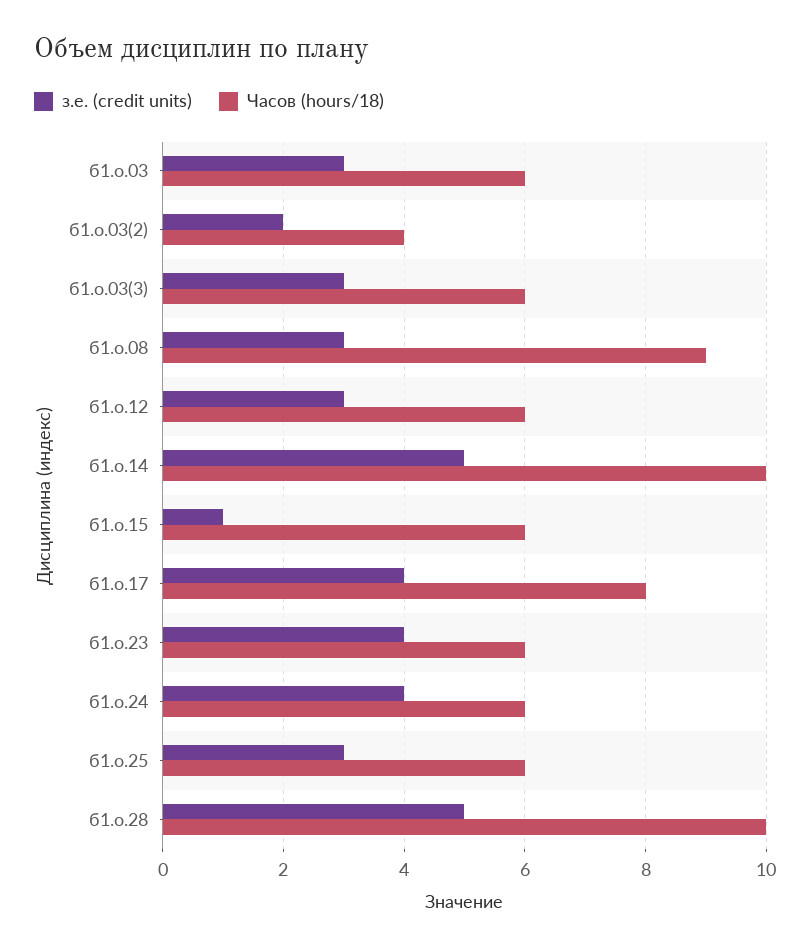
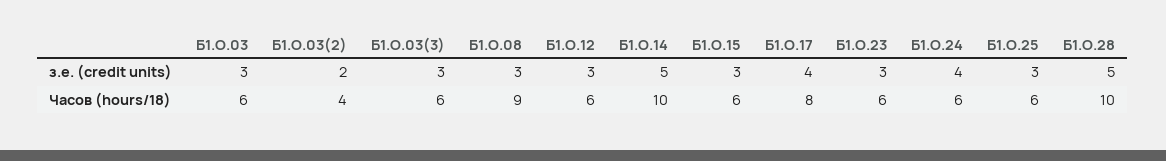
з.е. (credit units), б1.о.15: 1 -> 3
з.е. (credit units), б1.о.23: 4 -> 3

